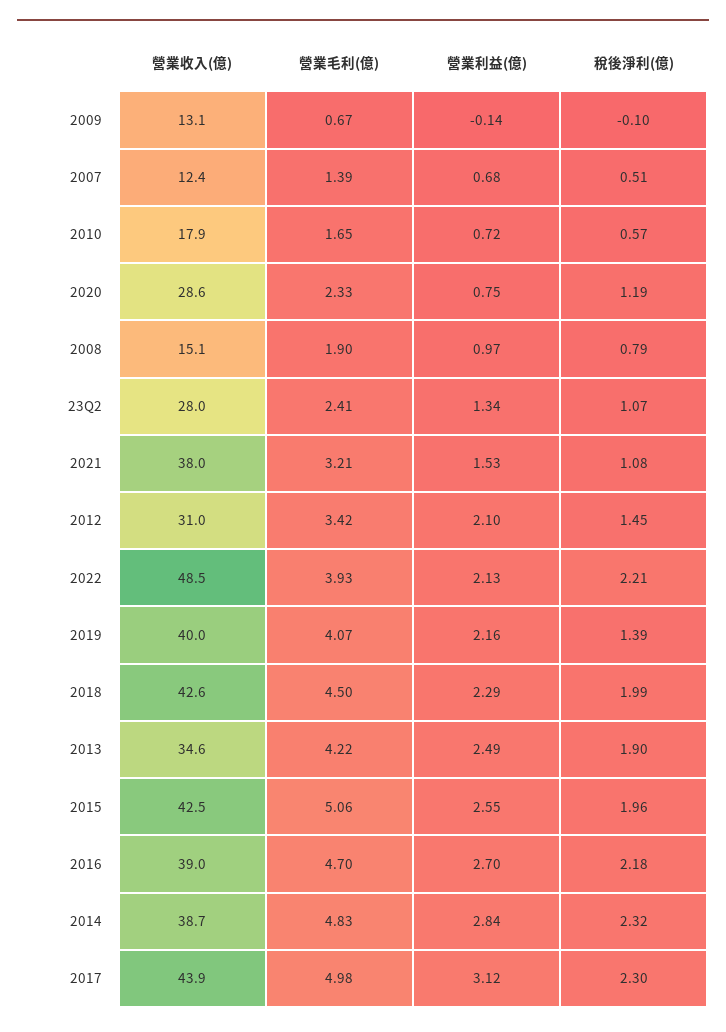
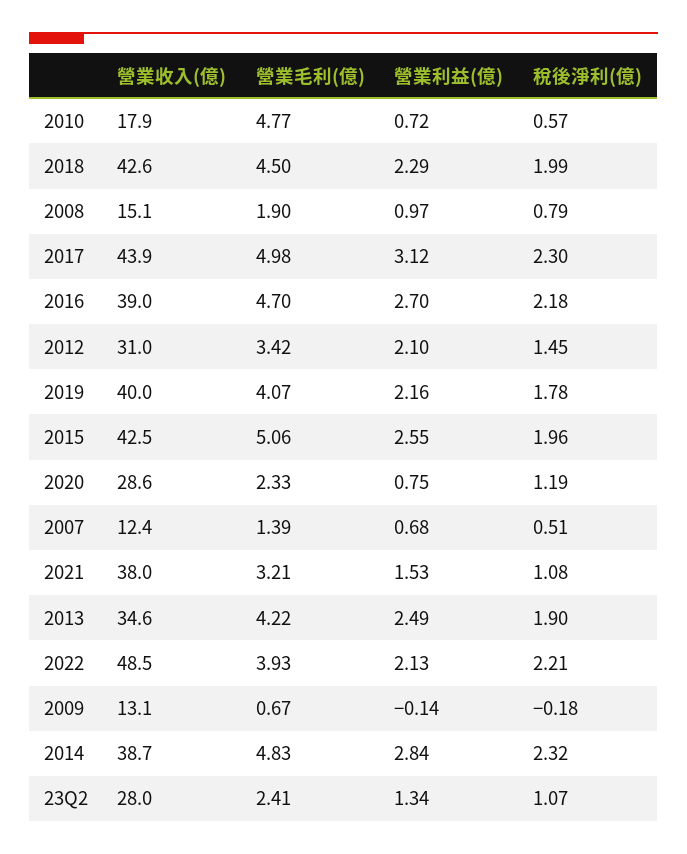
稅後淨利(億), 2009: -0.1 -> -0.18
營業毛利(億), 2010: 1.65 -> 4.77
稅後淨利(億), 2019: 1.39 -> 1.78

